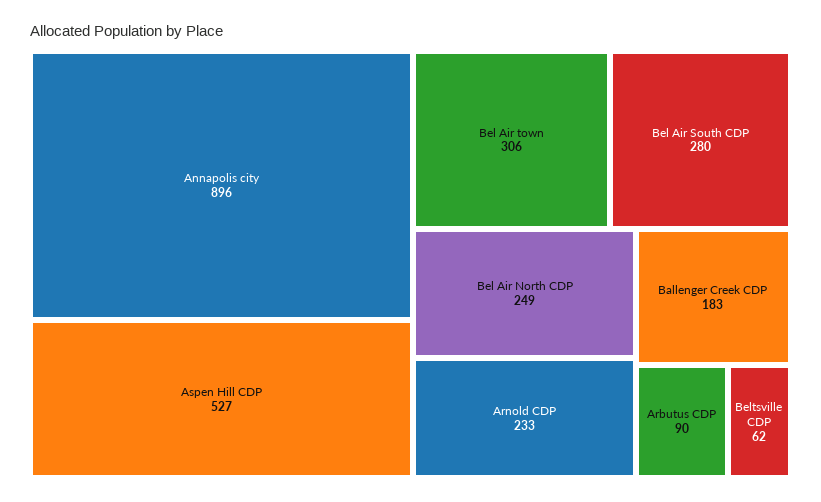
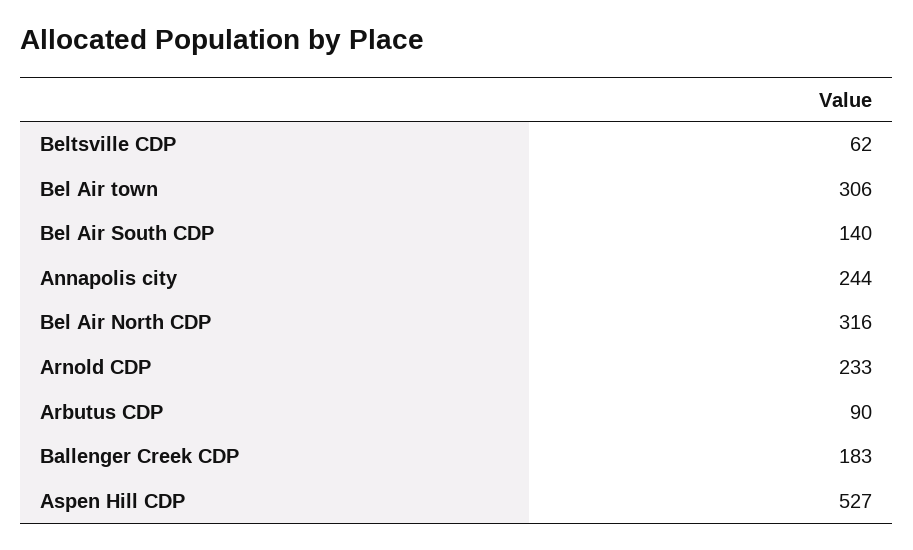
Annapolis city: 896 -> 244
Bel Air South CDP: 280 -> 140
Bel Air North CDP: 249 -> 316

